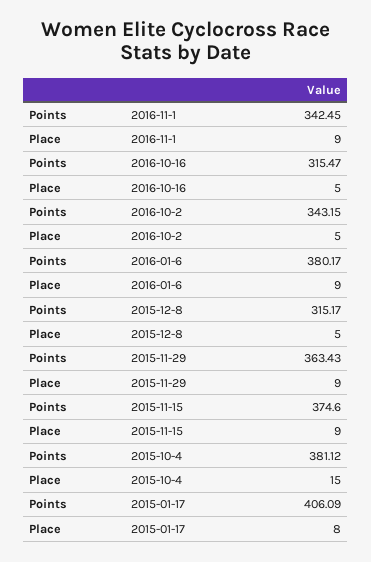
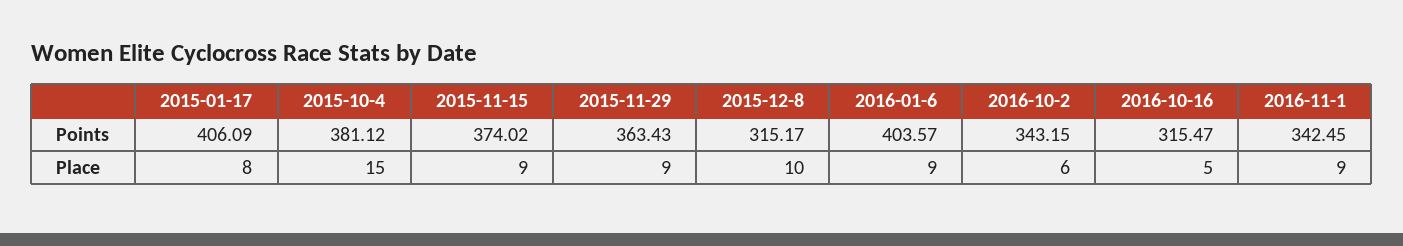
Place, 2016-10-2: 5 -> 6
Points, 2016-01-6: 380.17 -> 403.57
Place, 2015-12-8: 5 -> 10
Points, 2015-11-15: 374.6 -> 374.02

